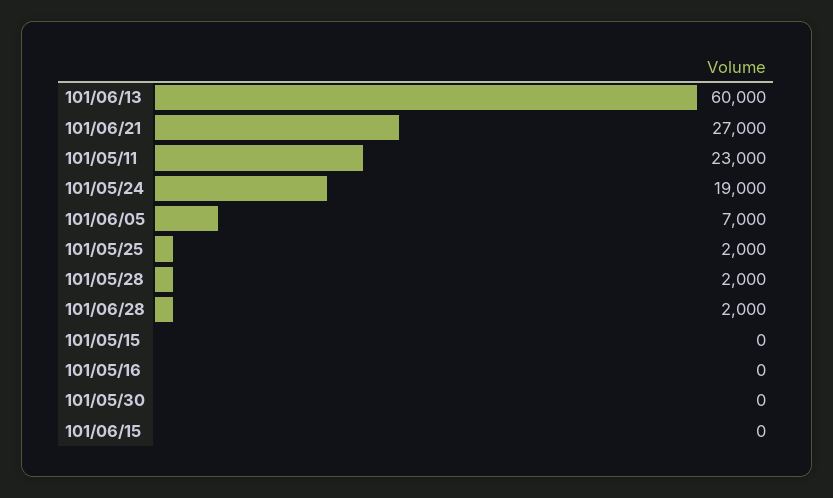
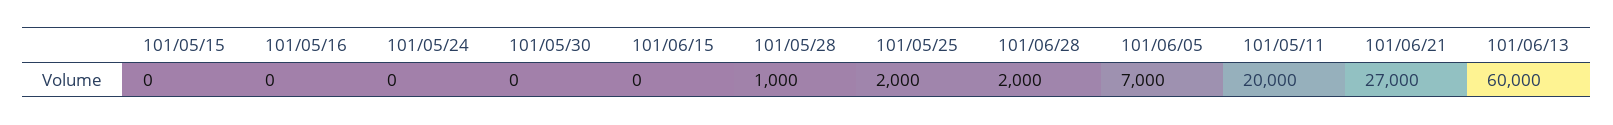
101/05/11: 23000 -> 20000
101/05/24: 19000 -> 0
101/05/28: 2000 -> 1000

